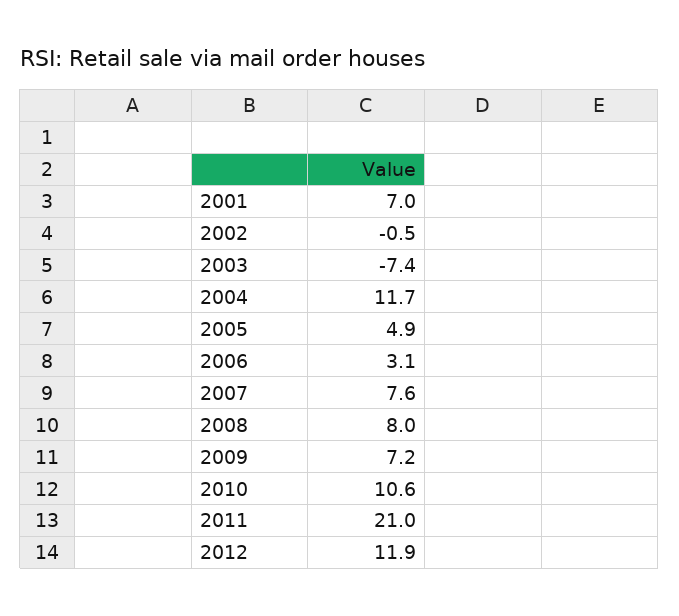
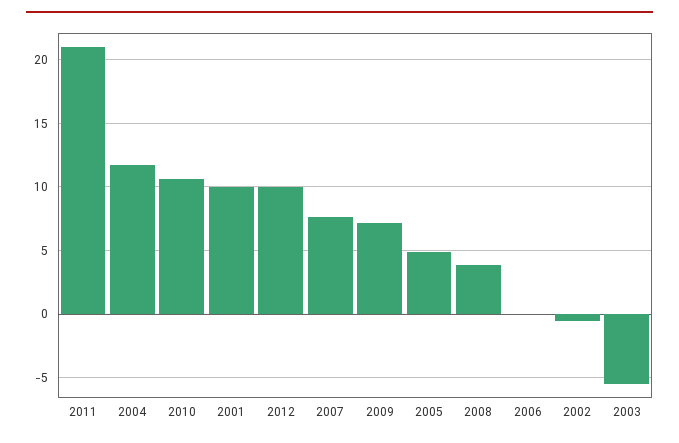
2001: 7 -> 10
2003: -7.4 -> -5.5
2006: 3.1 -> 0
2008: 8 -> 4
2012: 11.9 -> 10

